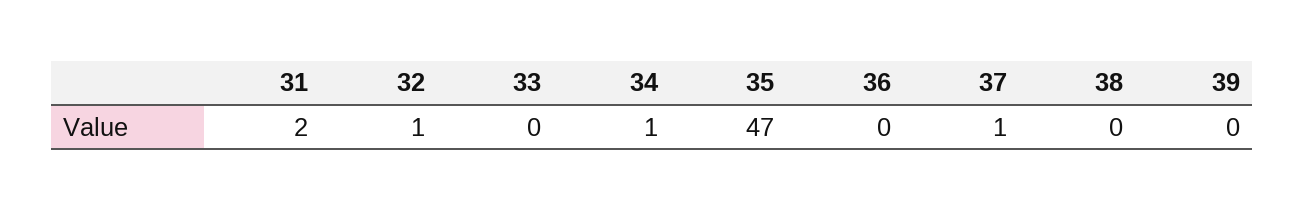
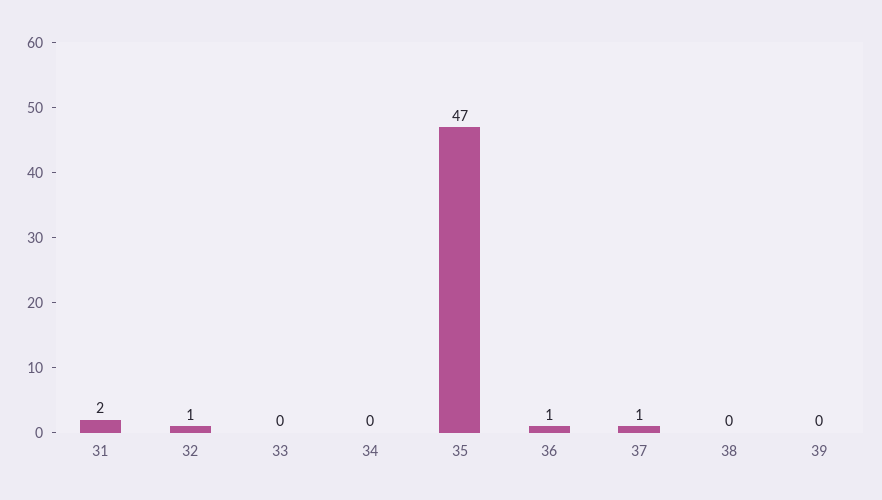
34: 1 -> 0
36: 0 -> 1

